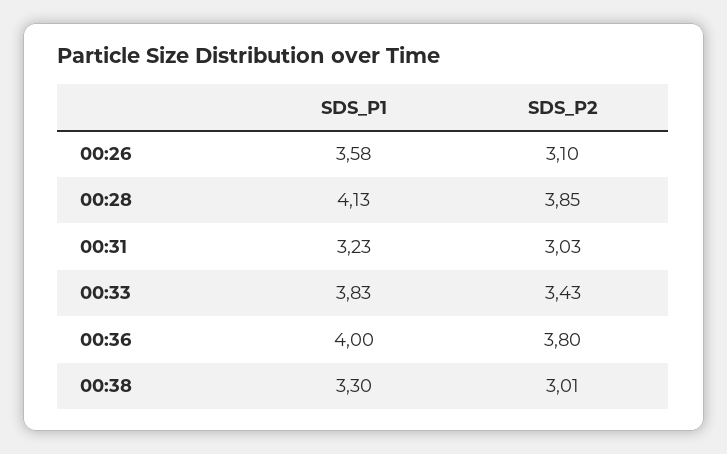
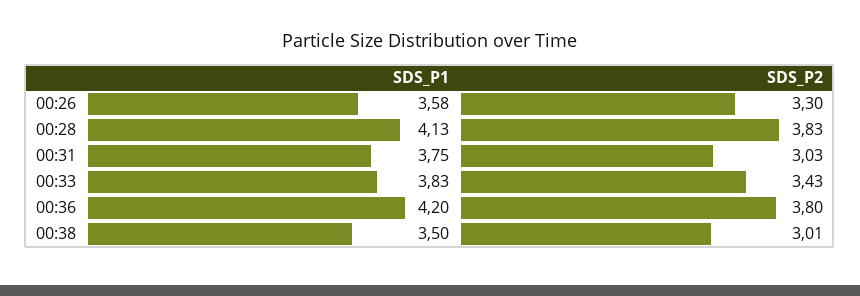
SDS_P2, 00:26: 3.1 -> 3.3
SDS_P2, 00:28: 3.85 -> 3.83
SDS_P1, 00:31: 3.23 -> 3.75
SDS_P1, 00:36: 4 -> 4.2
SDS_P1, 00:38: 3.3 -> 3.5

